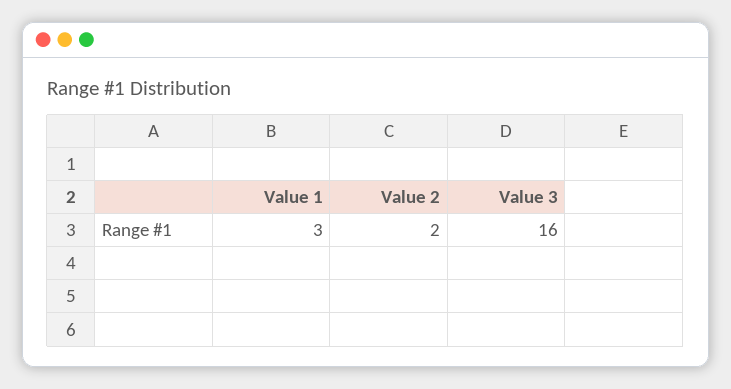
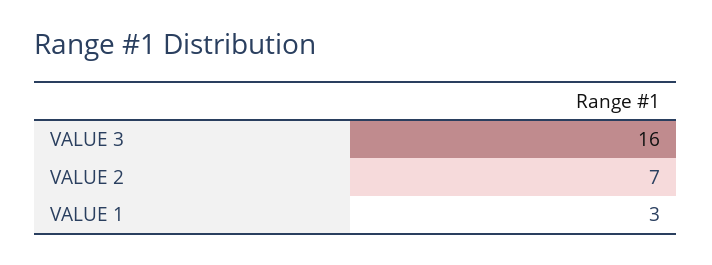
Value 2: 2 -> 7

